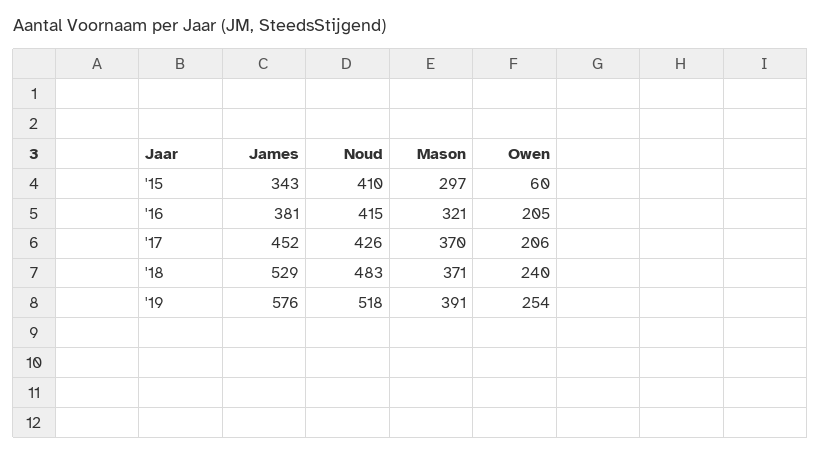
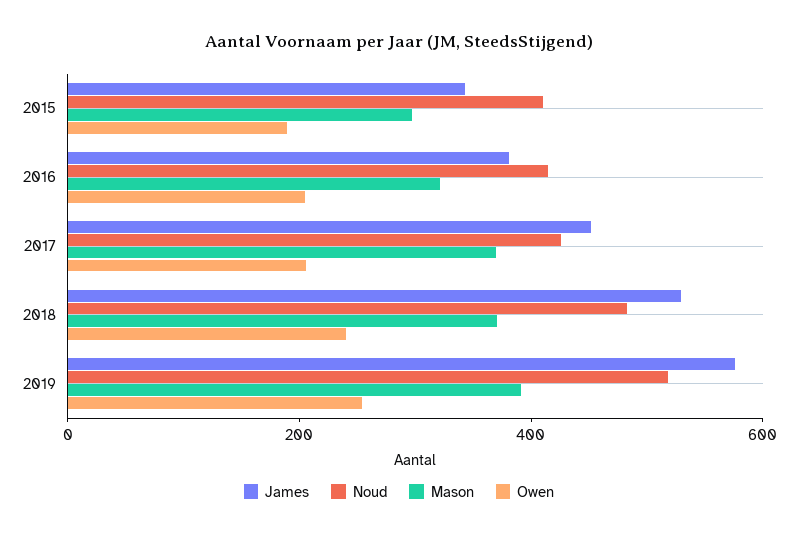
Owen, '15: 60 -> 200

